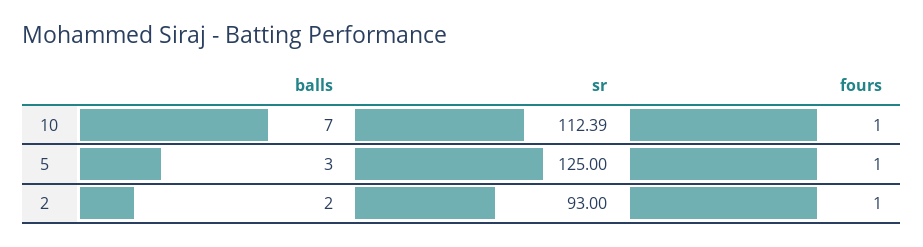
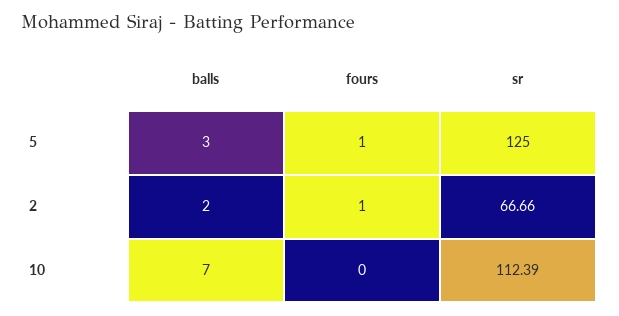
fours, 10: 1 -> 0
sr, 2: 93 -> 66.66

